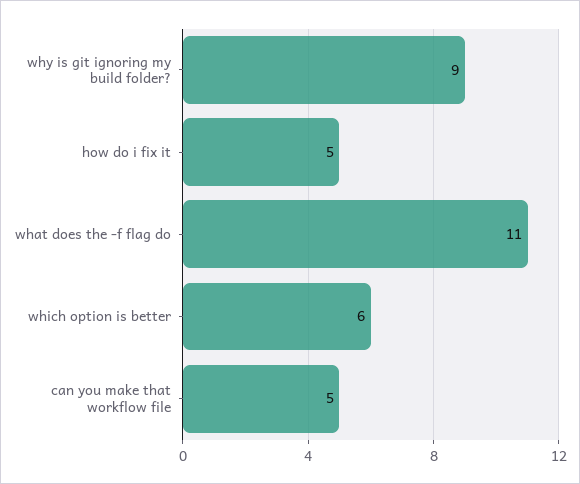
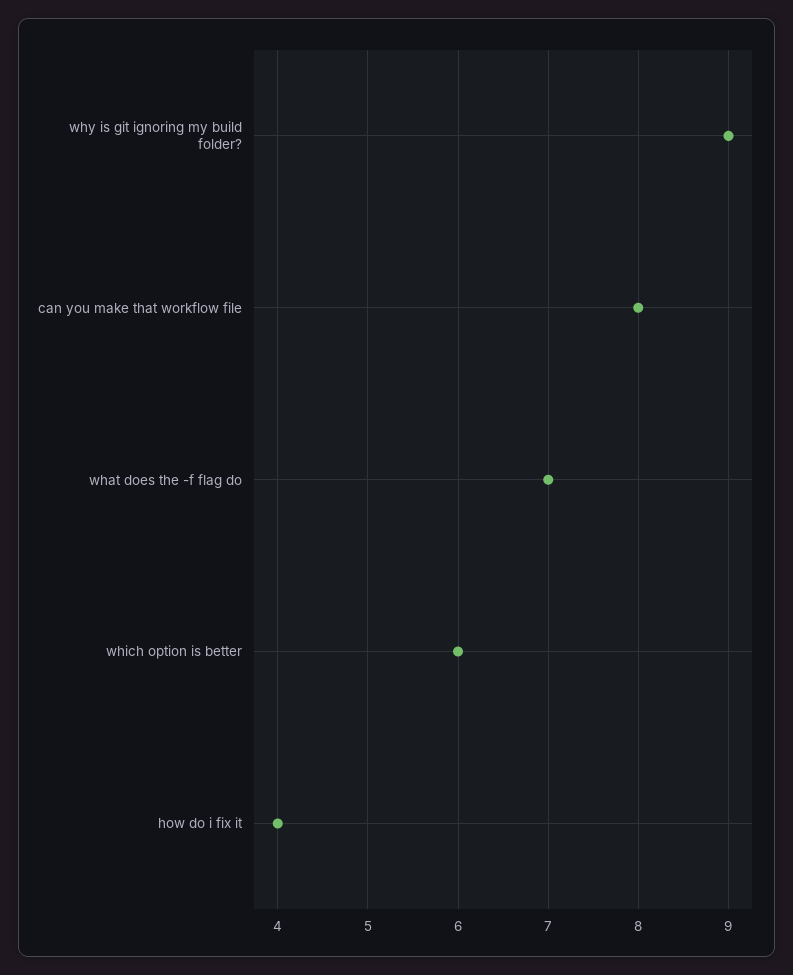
how do i fix it: 5 -> 4
what does the -f flag do: 11 -> 7
can you make that workflow file: 5 -> 8

